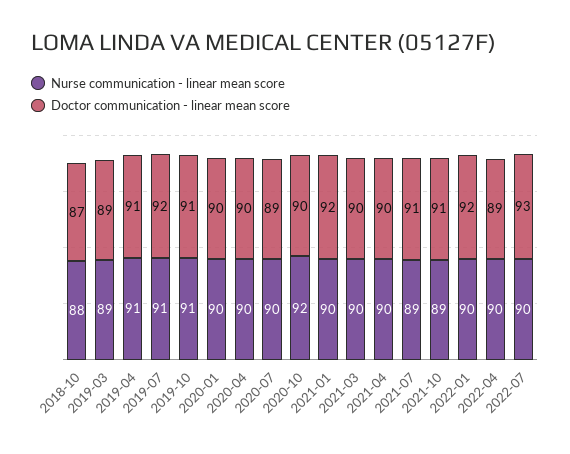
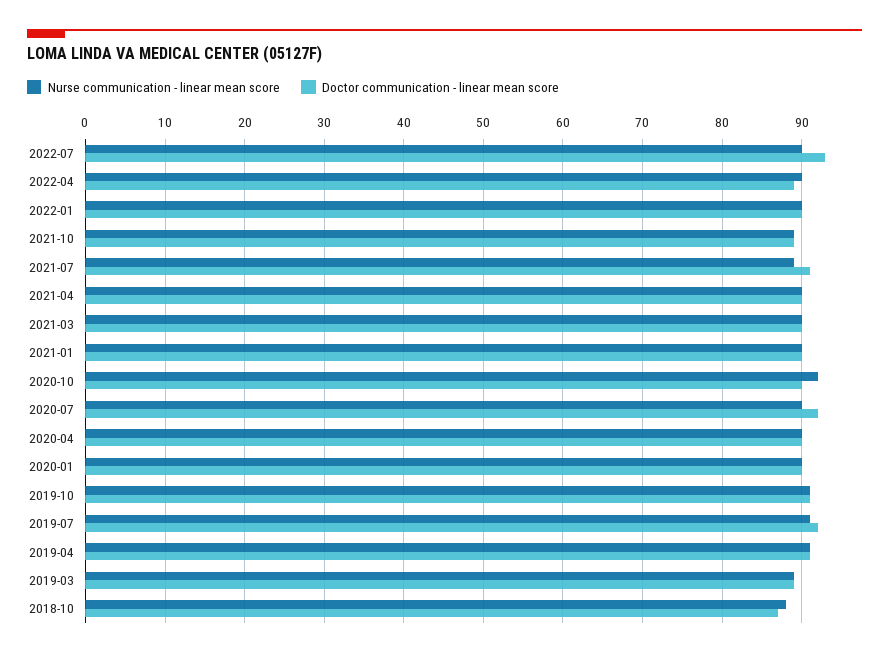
Doctor communication - linear mean score, 2020-07: 89 -> 92
Doctor communication - linear mean score, 2021-01: 92 -> 90
Doctor communication - linear mean score, 2021-10: 91 -> 89
Doctor communication - linear mean score, 2022-01: 92 -> 90

